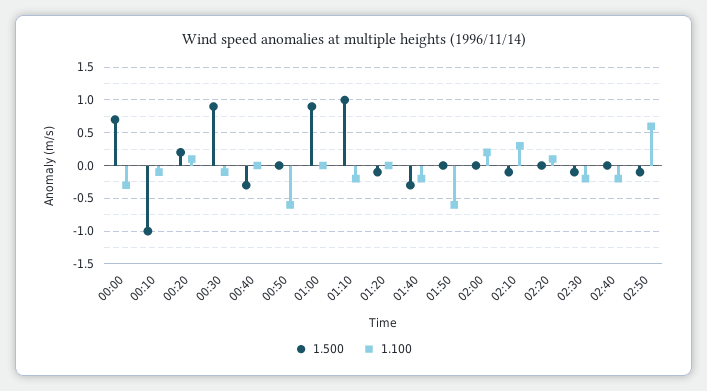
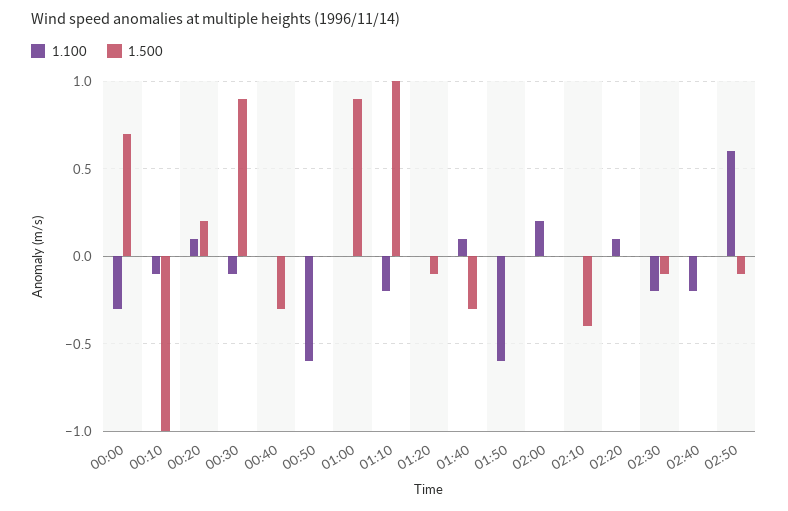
1.100, 01:40: -0.2 -> 0.1
1.500, 02:10: -0.1 -> -0.4
1.100, 02:10: 0.3 -> 0

